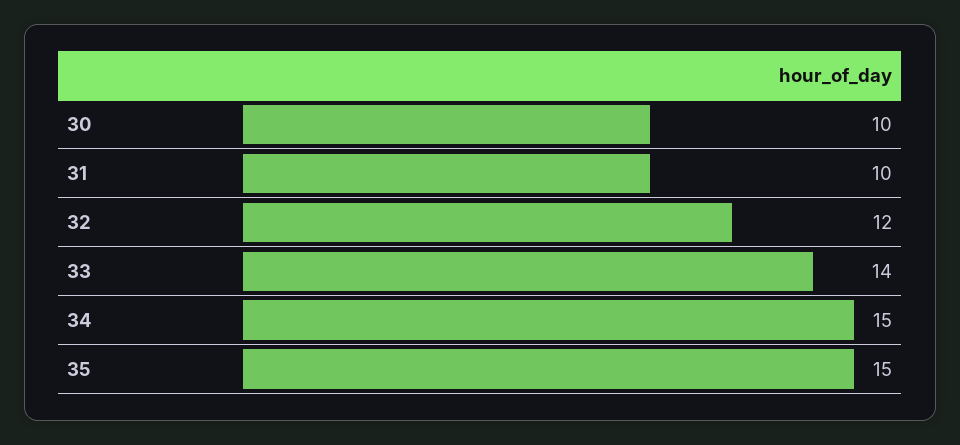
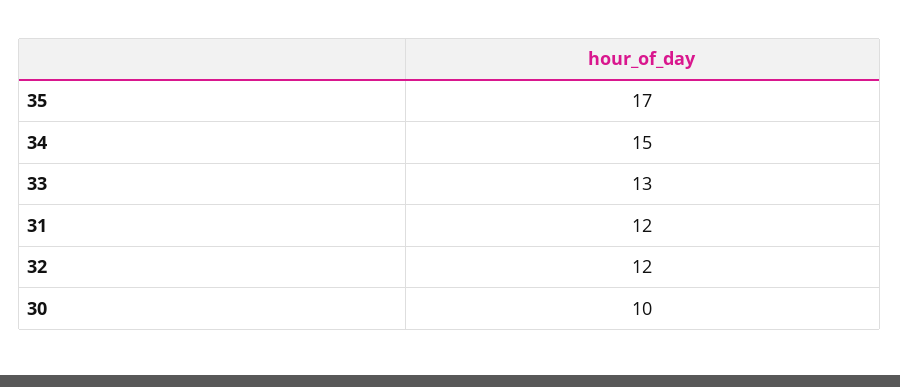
31: 10 -> 12
33: 14 -> 13
35: 15 -> 17

